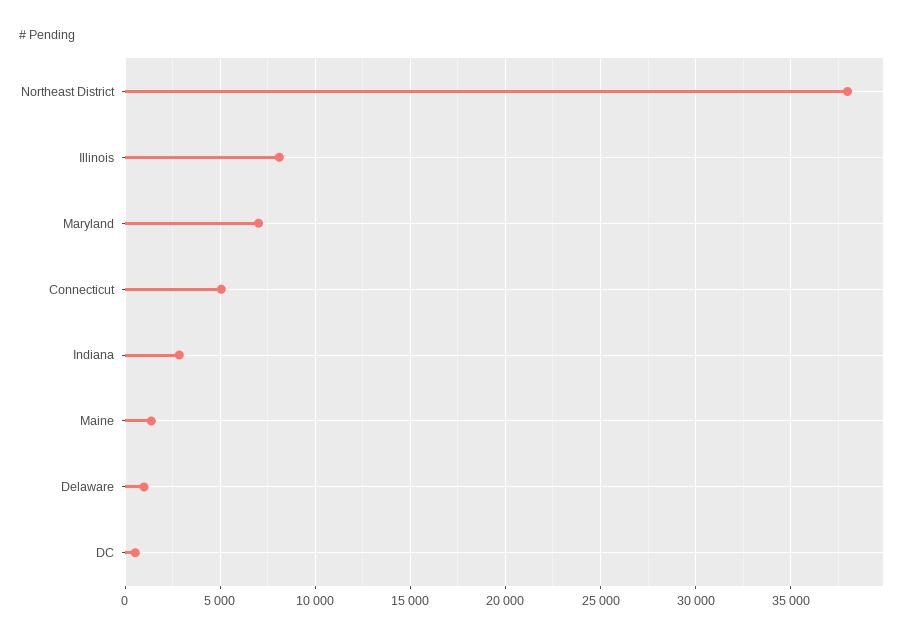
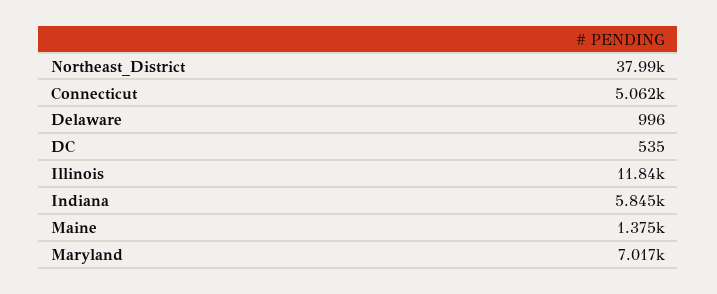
Illinois: 8000 -> 11840
Indiana: 3000 -> 5845

